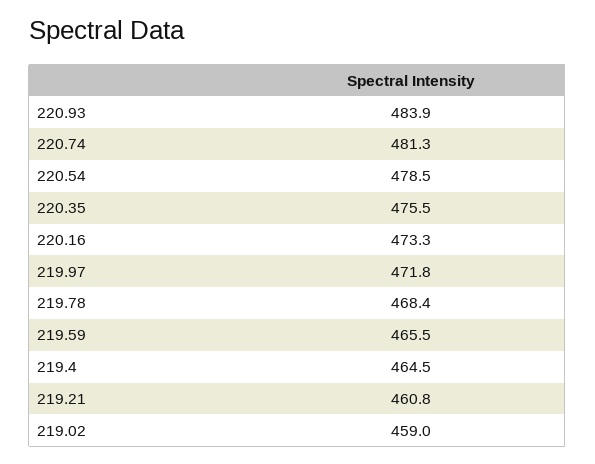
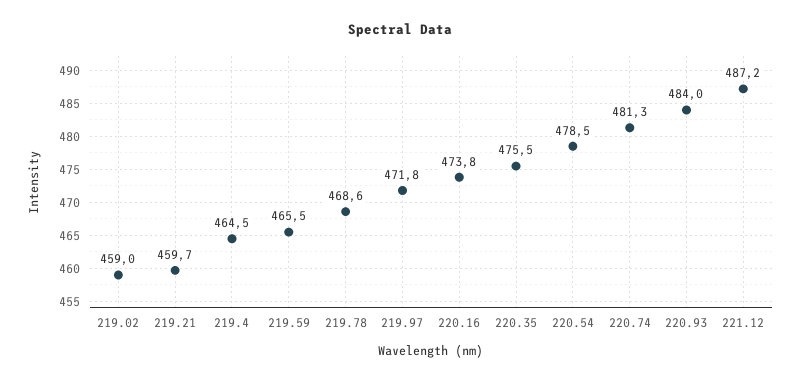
220.93: 483.9 -> 484
220.16: 473.3 -> 473.8
219.78: 468.4 -> 468.6
219.21: 460.8 -> 459.7
221.12: none -> 487.2

